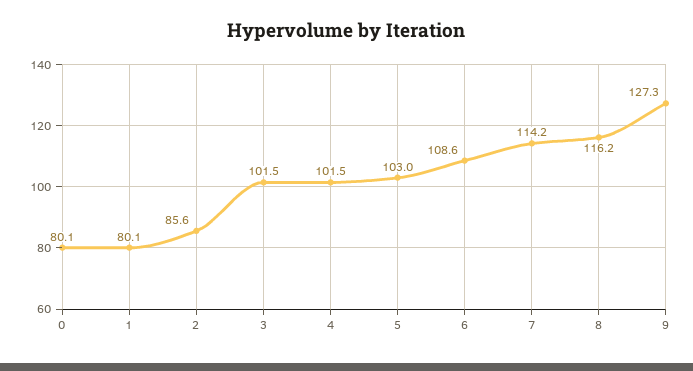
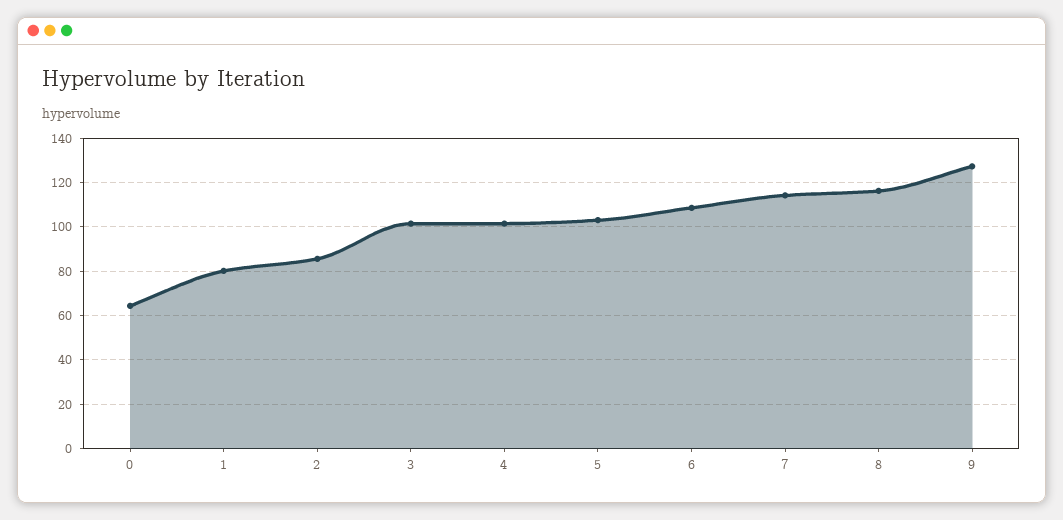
0: 80.1 -> 65

